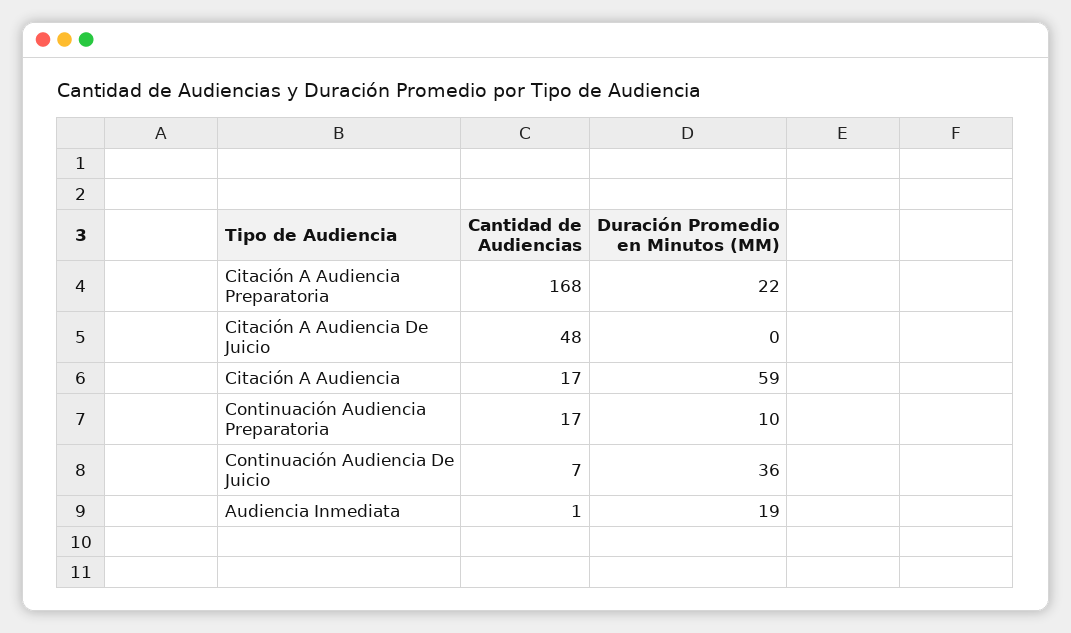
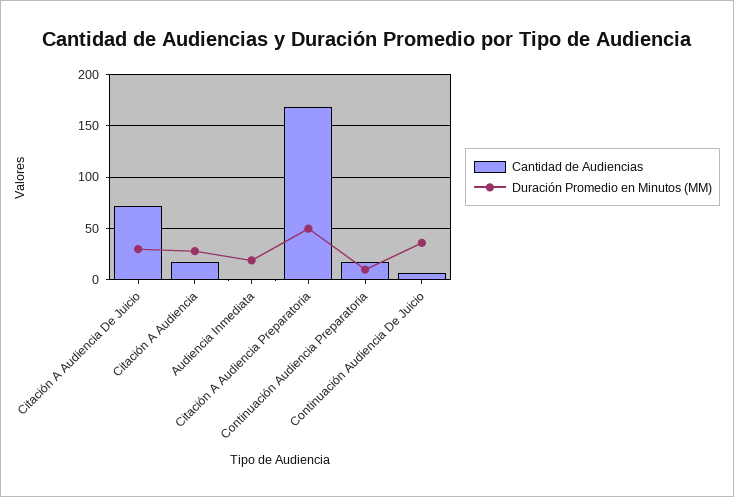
Duración Promedio en Minutos (MM), Citación A Audiencia Preparatoria: 22 -> 50
Cantidad de Audiencias, Citación A Audiencia De Juicio: 48 -> 70
Duración Promedio en Minutos (MM), Citación A Audiencia De Juicio: 0 -> 30
Duración Promedio en Minutos (MM), Citación A Audiencia: 59 -> 30

